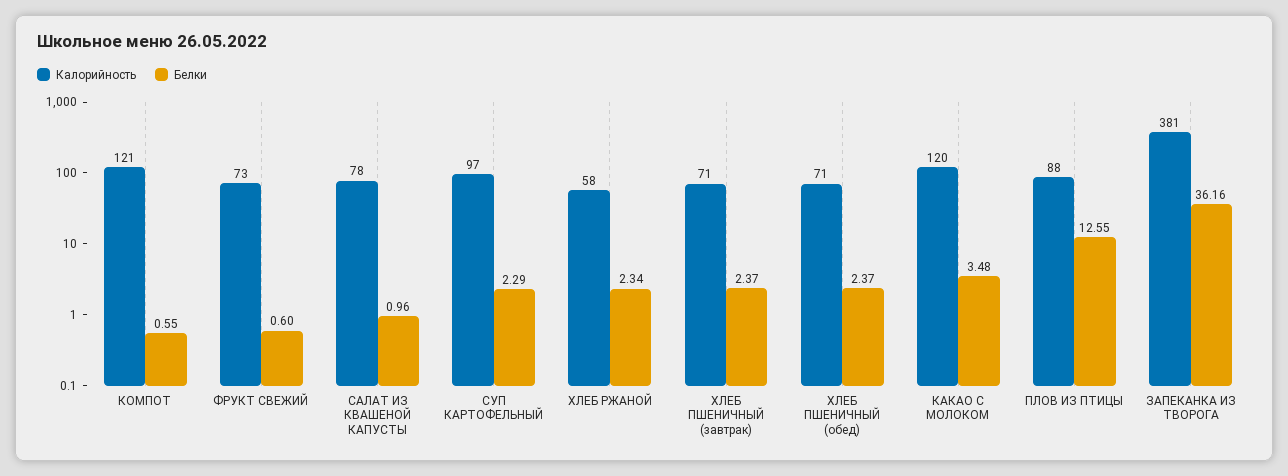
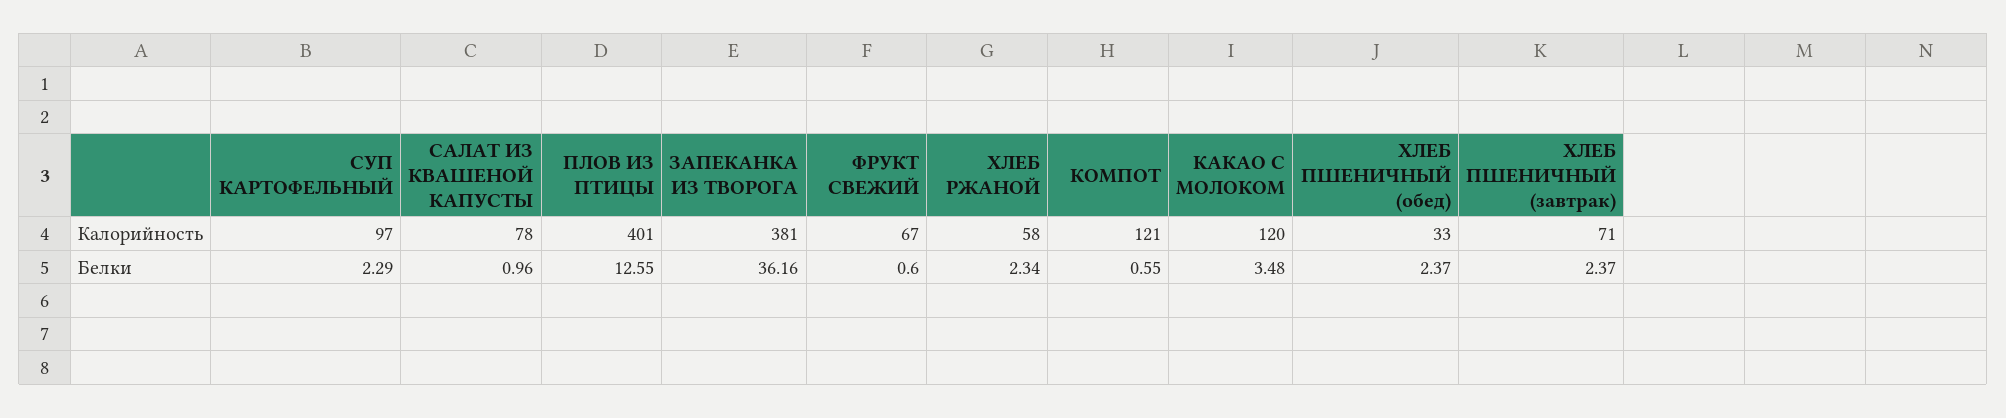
Калорийность, ФРУКТ СВЕЖИЙ: 73 -> 67
Калорийность, ХЛЕБ ПШЕНИЧНЫЙ (обед): 71 -> 33
Калорийность, ПЛОВ ИЗ ПТИЦЫ: 88 -> 401

